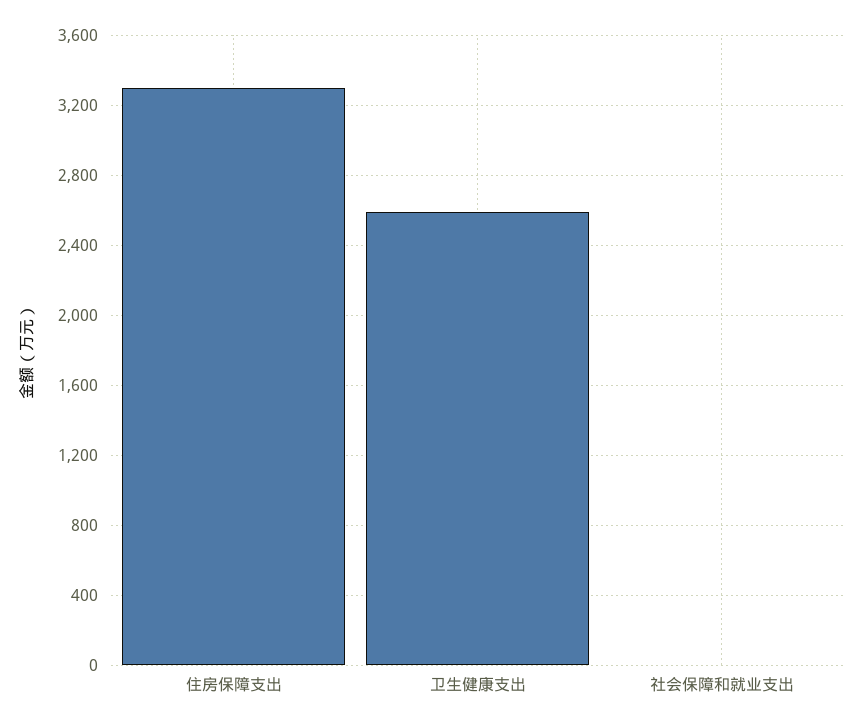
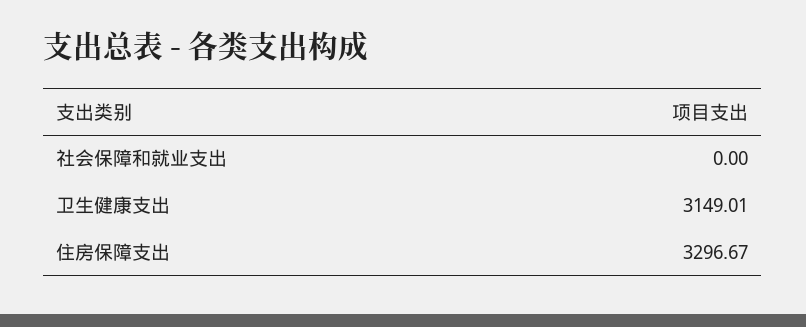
卫生健康支出: 2600 -> 3149.01

